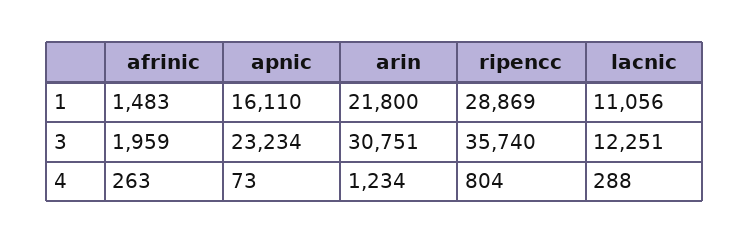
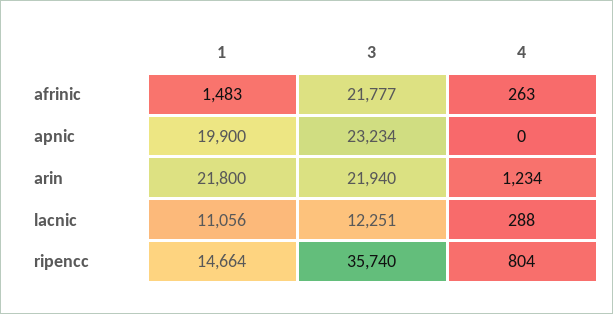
apnic, 1: 16110 -> 19900
ripencc, 1: 28869 -> 14664
afrinic, 3: 1959 -> 21777
arin, 3: 30751 -> 21940
apnic, 4: 73 -> 0

